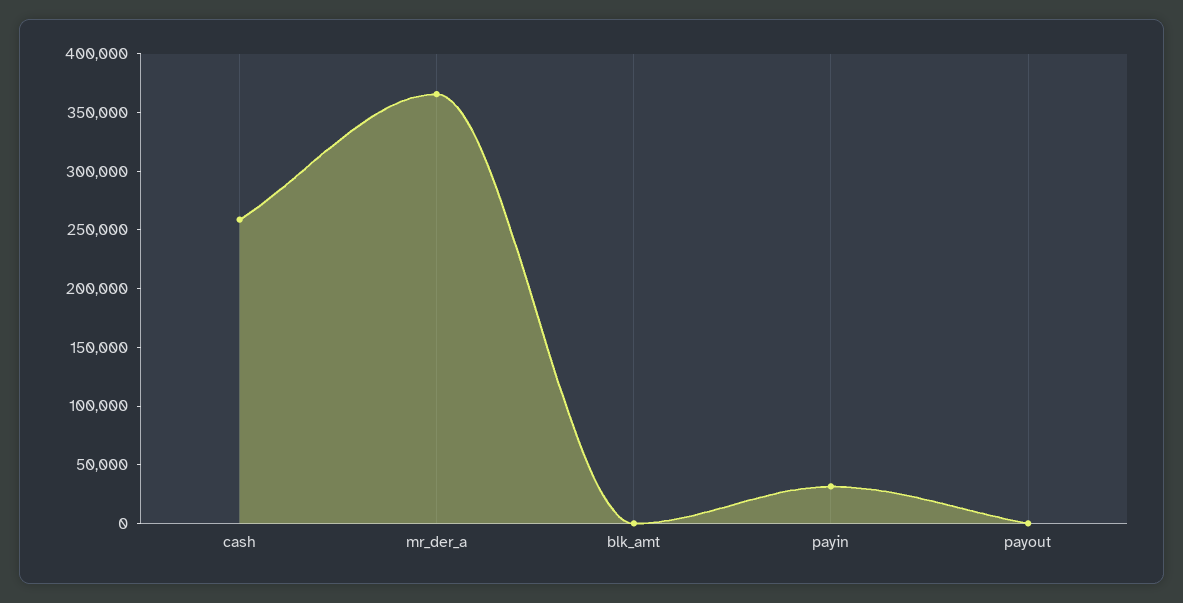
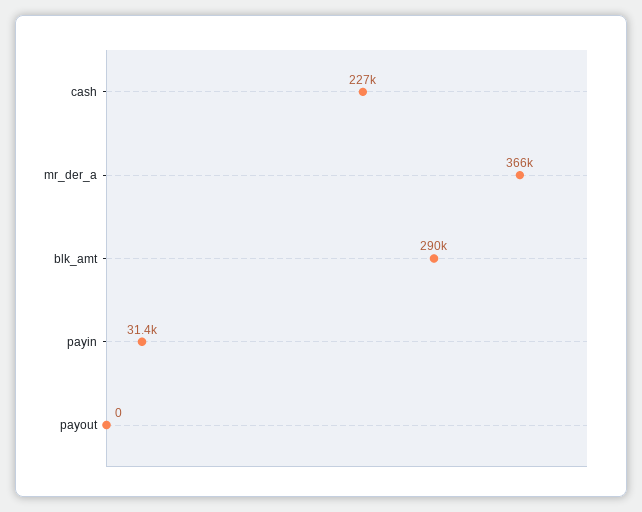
cash: 260000 -> 227000
blk_amt: 0 -> 290000

